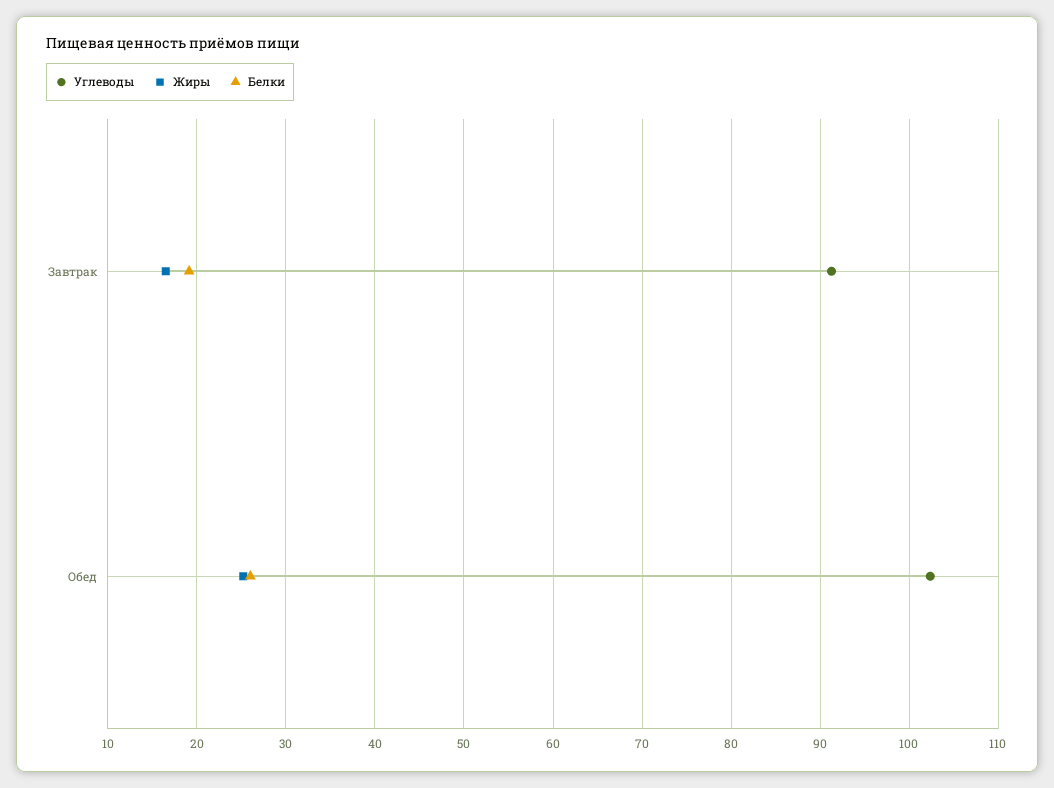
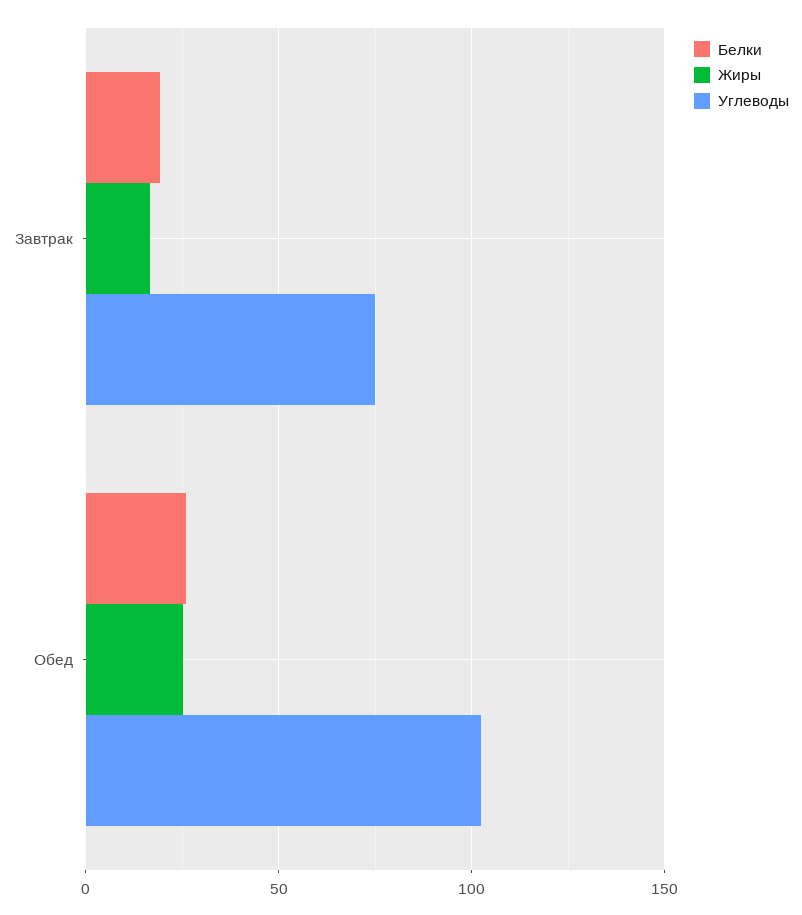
Углеводы, Завтрак: 91 -> 75

